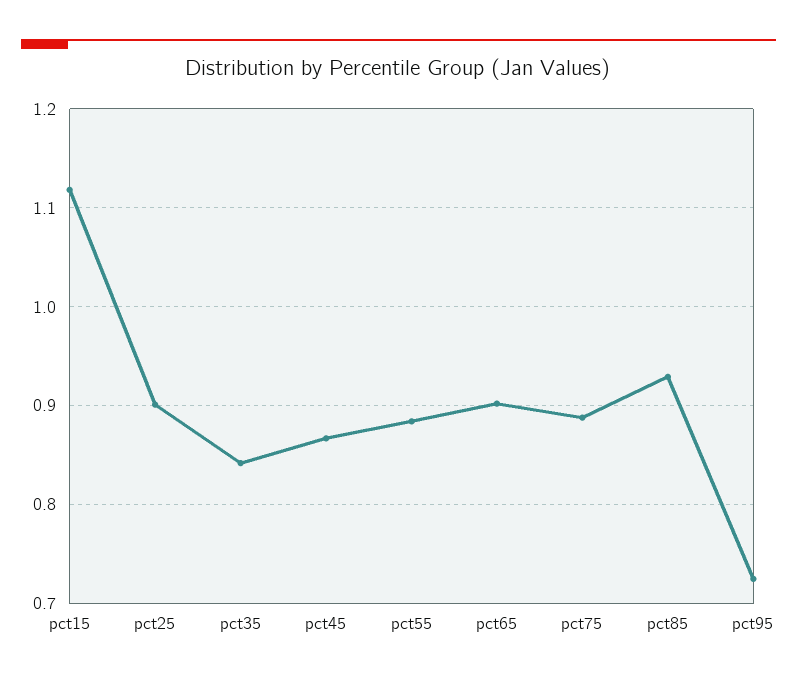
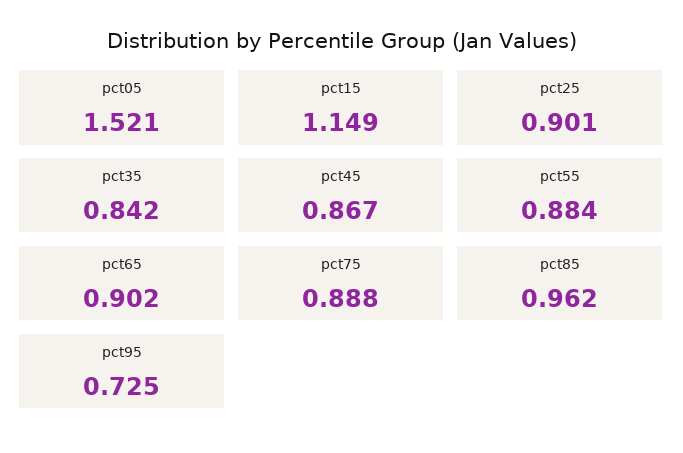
pct15: 1.12 -> 1.149
pct85: 0.93 -> 0.962
pct05: none -> 1.521

